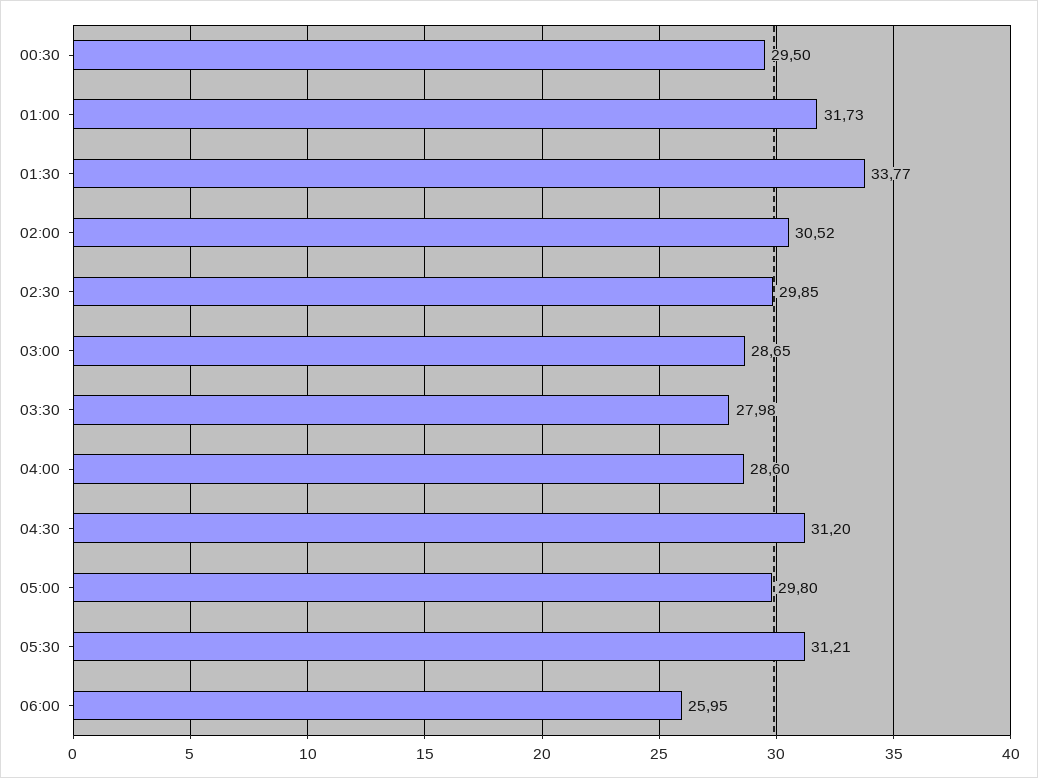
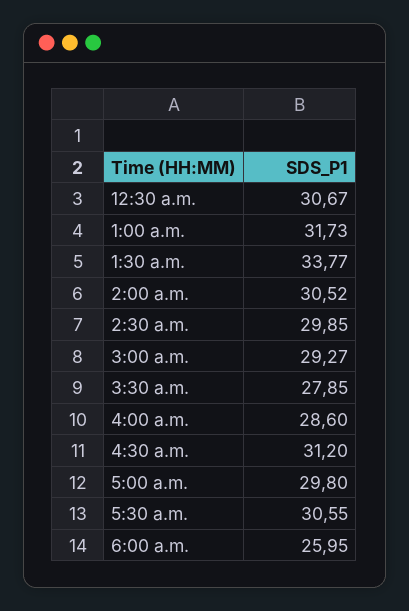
00:30: 29.5 -> 30.67
03:00: 28.65 -> 29.27
03:30: 27.98 -> 27.85
05:30: 31.21 -> 30.55

